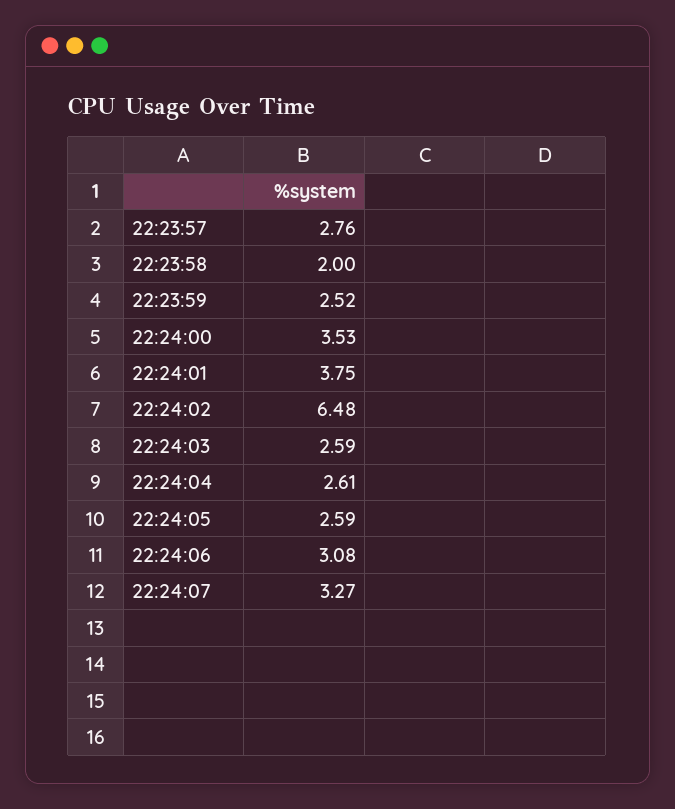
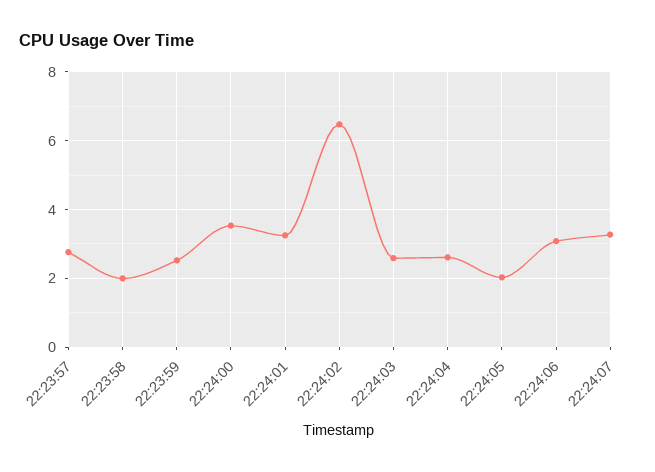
22:24:01: 3.75 -> 3.2
22:24:05: 2.59 -> 2

